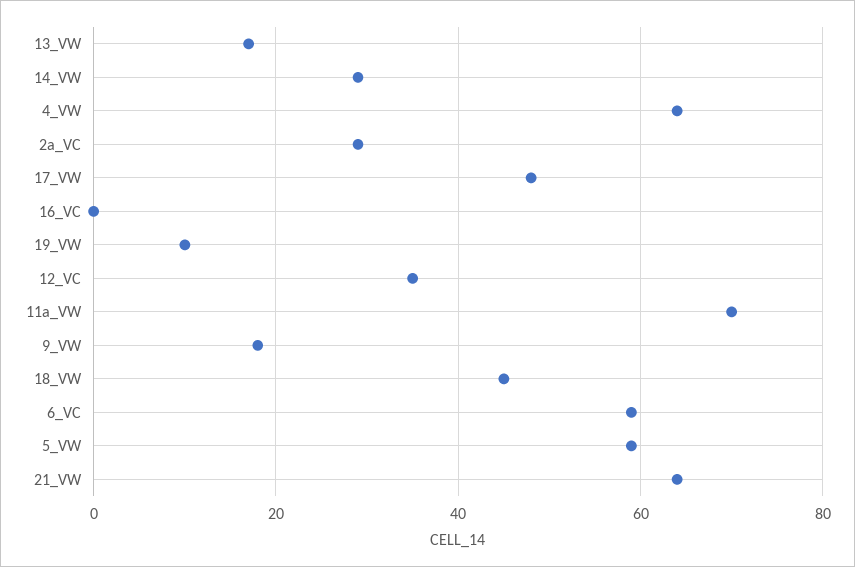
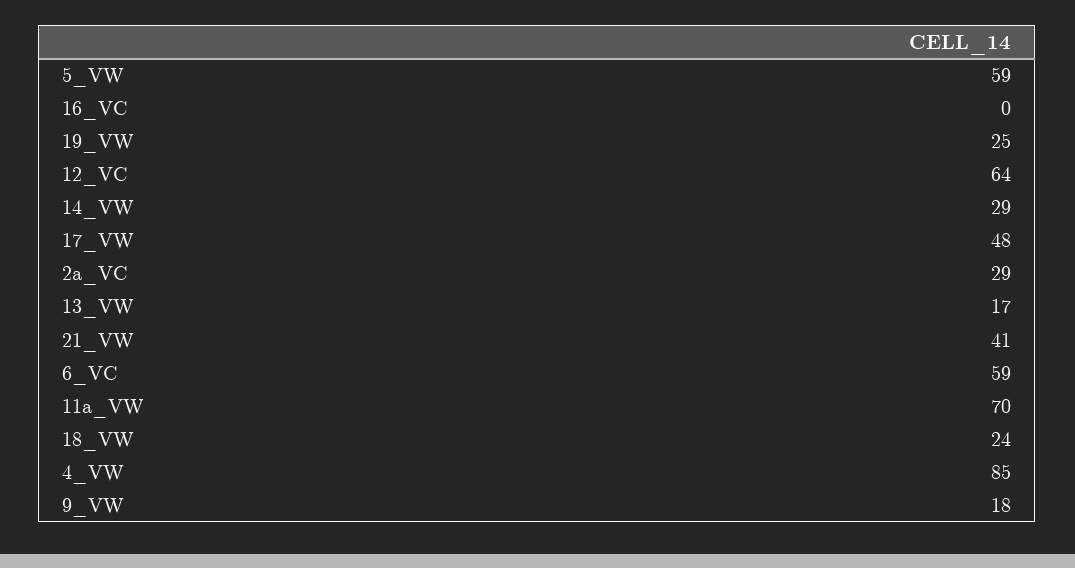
4_VW: 65 -> 85
19_VW: 10 -> 25
12_VC: 35 -> 64
18_VW: 45 -> 24
21_VW: 65 -> 41

